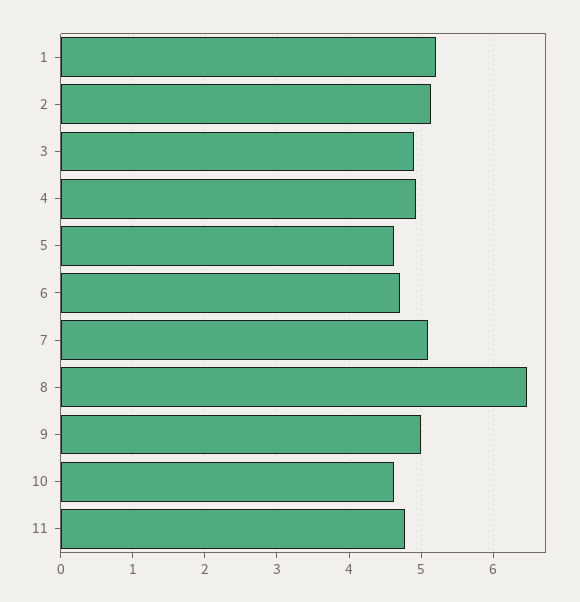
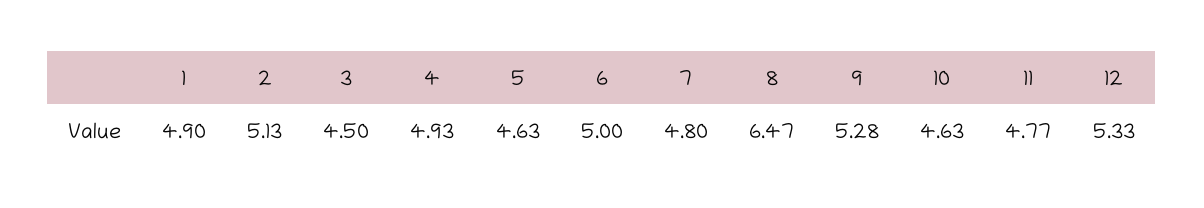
1: 5.2 -> 4.9
3: 4.9 -> 4.5
6: 4.7 -> 5
7: 5.1 -> 4.8
9: 5 -> 5.28
12: none -> 5.33

